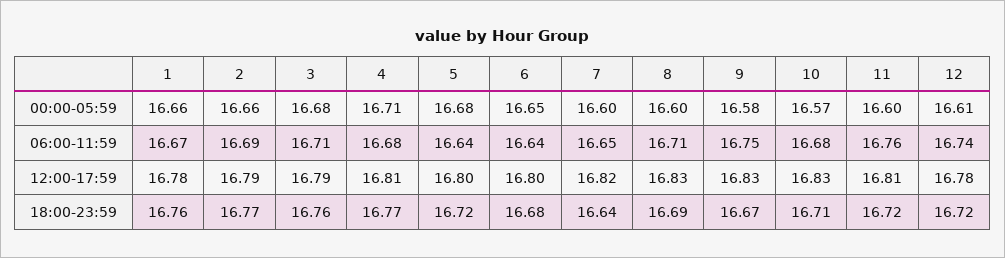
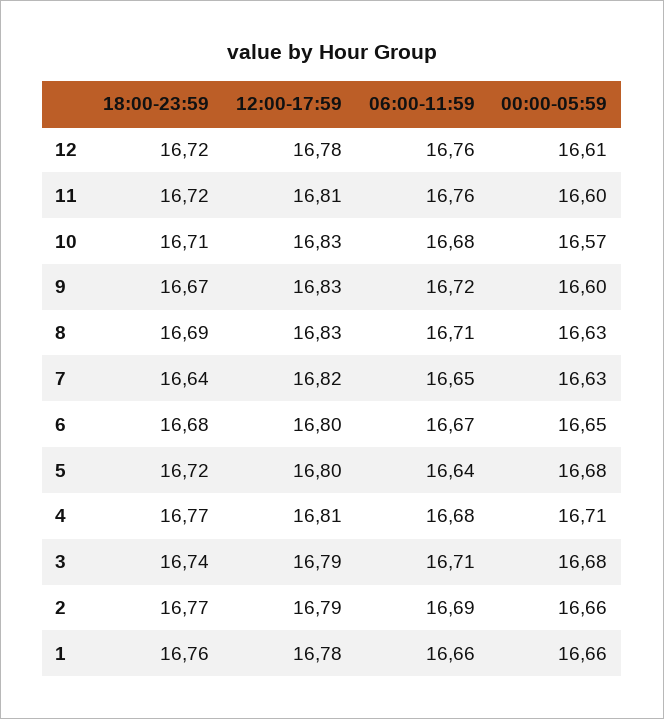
7, 00:00-05:59: 16.6 -> 16.63
8, 00:00-05:59: 16.6 -> 16.63
9, 00:00-05:59: 16.58 -> 16.6
1, 06:00-11:59: 16.67 -> 16.66
6, 06:00-11:59: 16.64 -> 16.67
9, 06:00-11:59: 16.75 -> 16.72
12, 06:00-11:59: 16.74 -> 16.76
3, 18:00-23:59: 16.76 -> 16.74

